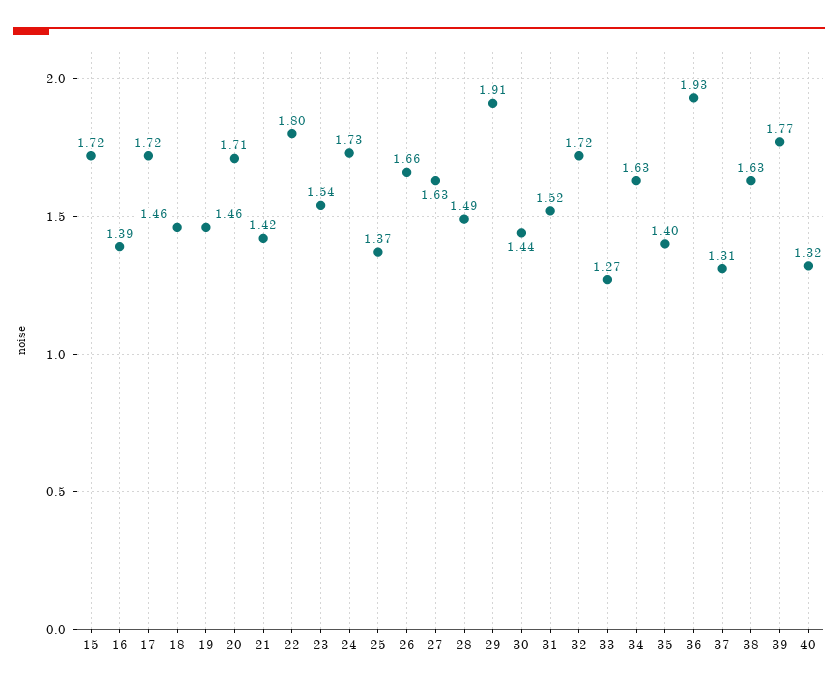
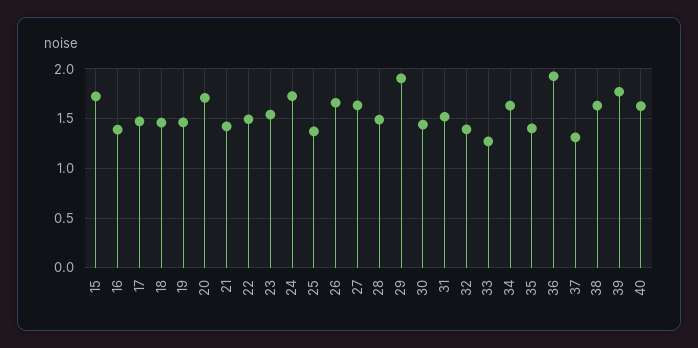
17: 1.72 -> 1.5
22: 1.8 -> 1.5
32: 1.72 -> 1.4
40: 1.32 -> 1.6

